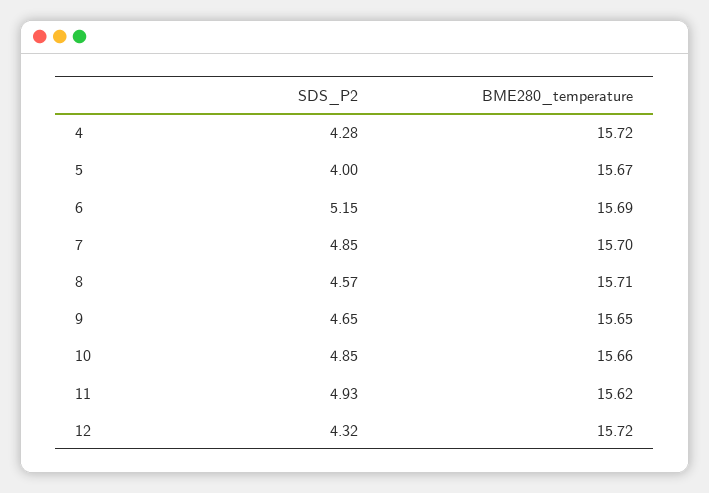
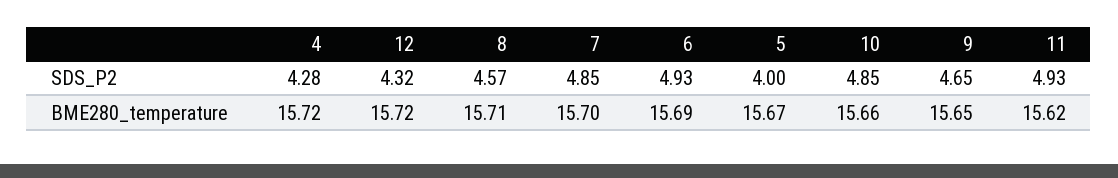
SDS_P2, 6: 5.15 -> 4.93

